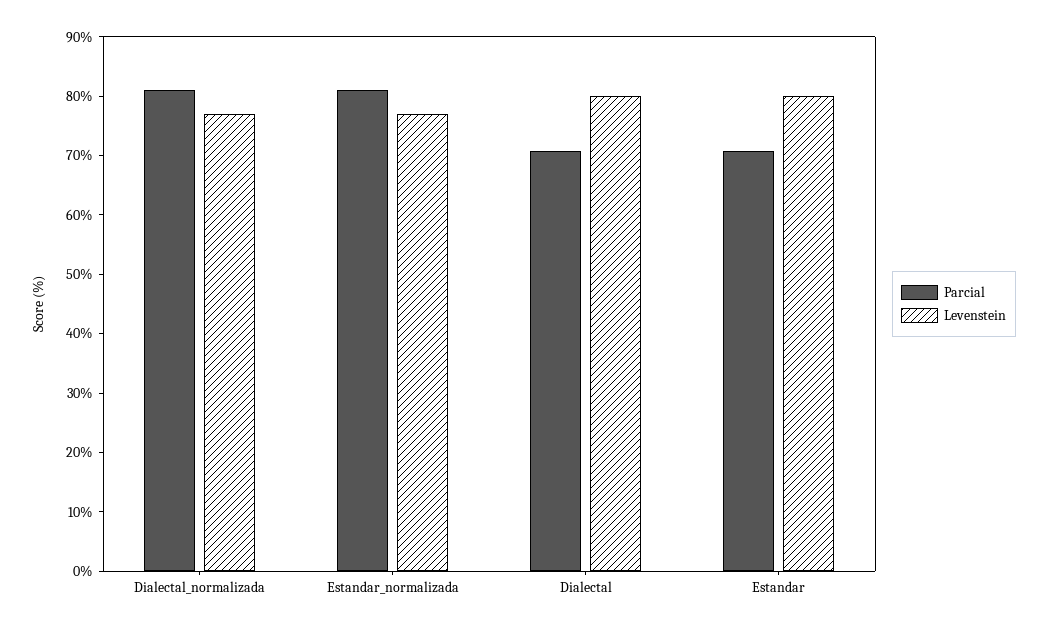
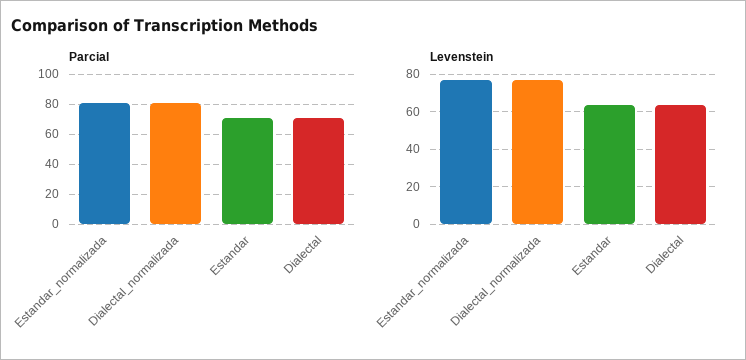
Levenstein, Dialectal: 80 -> 65
Levenstein, Estandar: 80 -> 65

